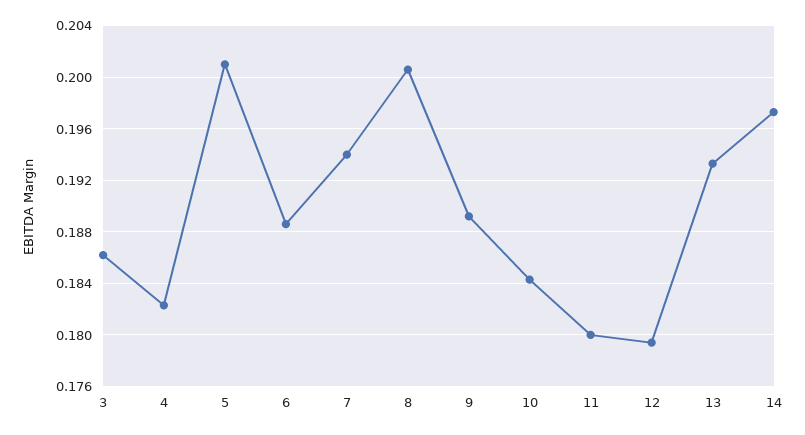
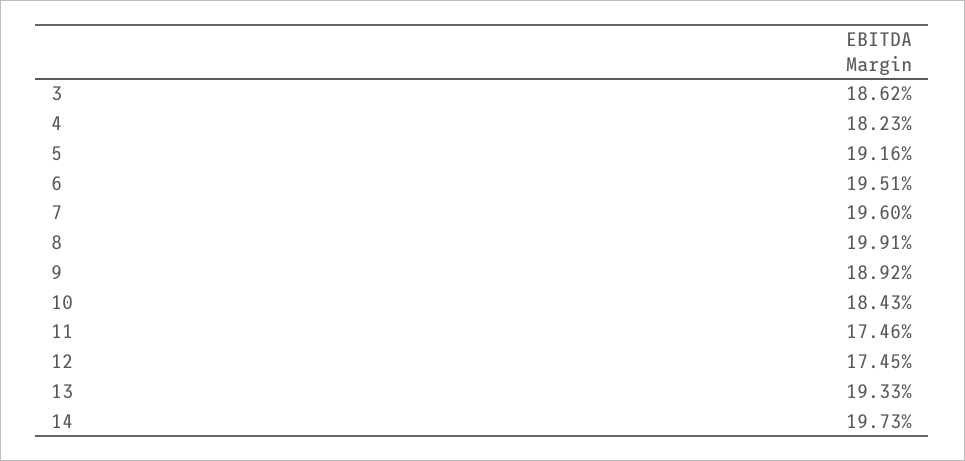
5: 0.201 -> 0.1916
6: 0.1885 -> 0.1951
7: 0.194 -> 0.196
8: 0.2005 -> 0.1991
11: 0.18 -> 0.1746
12: 0.1795 -> 0.1745

